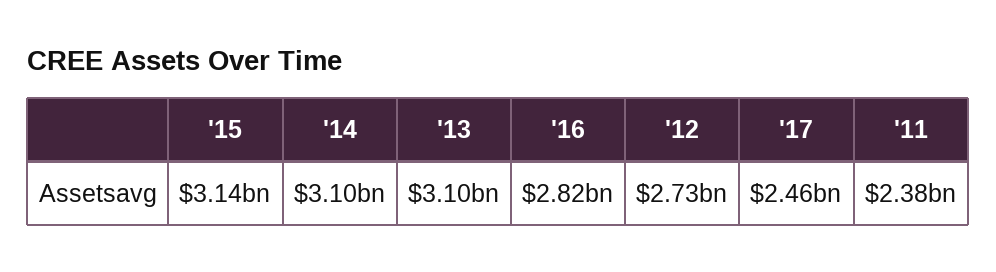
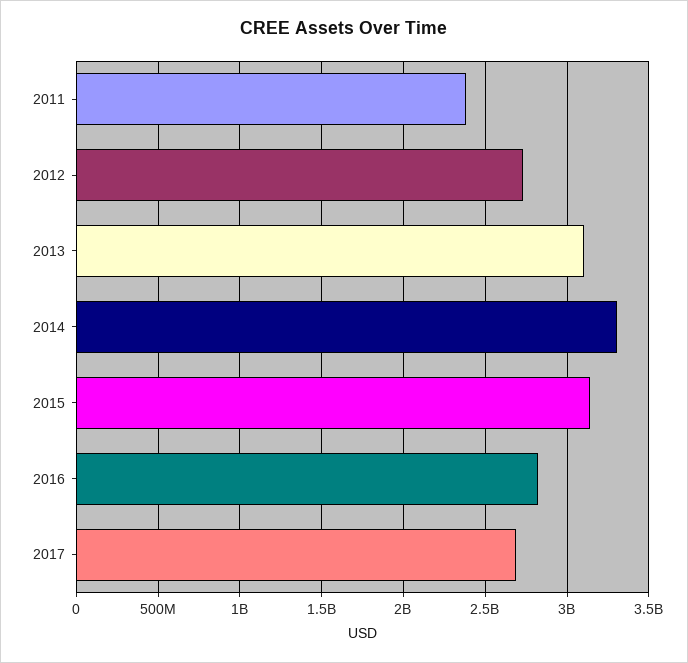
'14: 3100000000 -> 3300000000
'17: 2460000000 -> 2700000000

